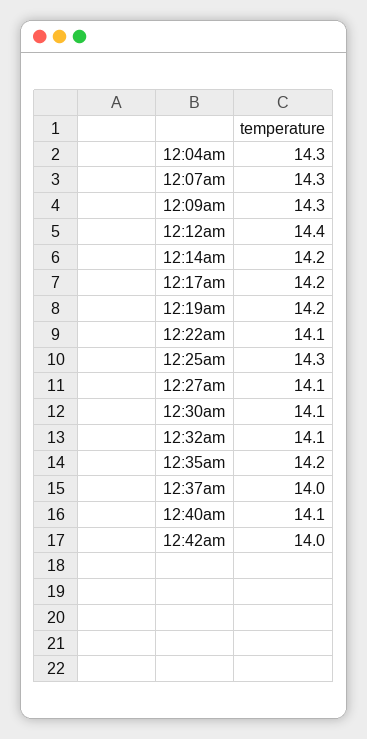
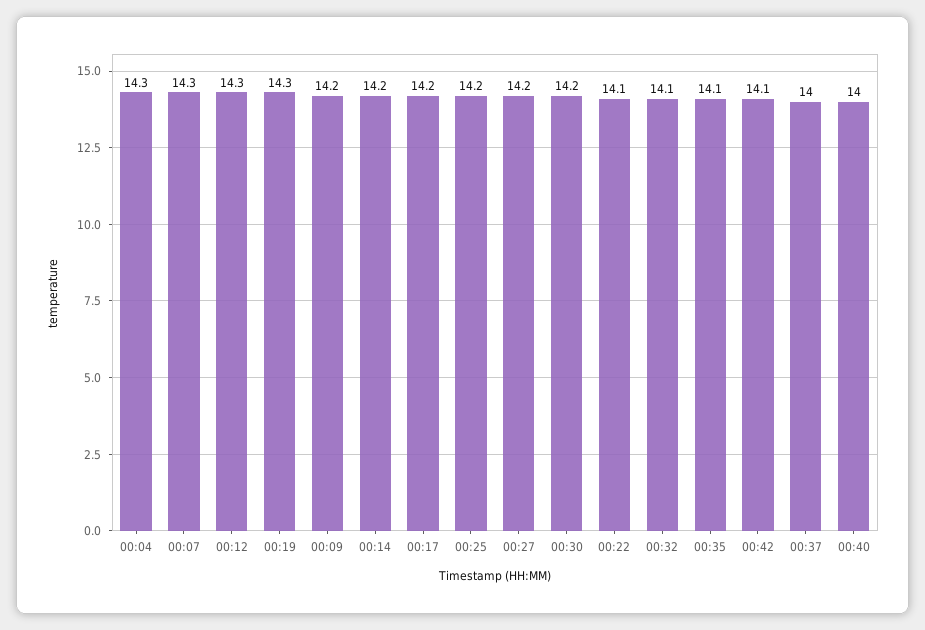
12:09am: 14.3 -> 14.2
12:12am: 14.4 -> 14.3
12:19am: 14.2 -> 14.3
12:25am: 14.3 -> 14.2
12:27am: 14.1 -> 14.2
12:30am: 14.1 -> 14.2
12:35am: 14.2 -> 14.1
12:40am: 14.1 -> 14
12:42am: 14 -> 14.1

